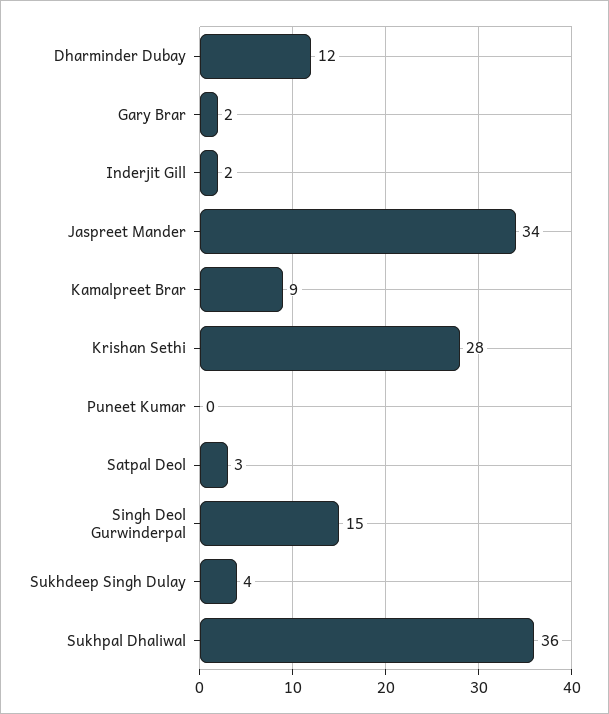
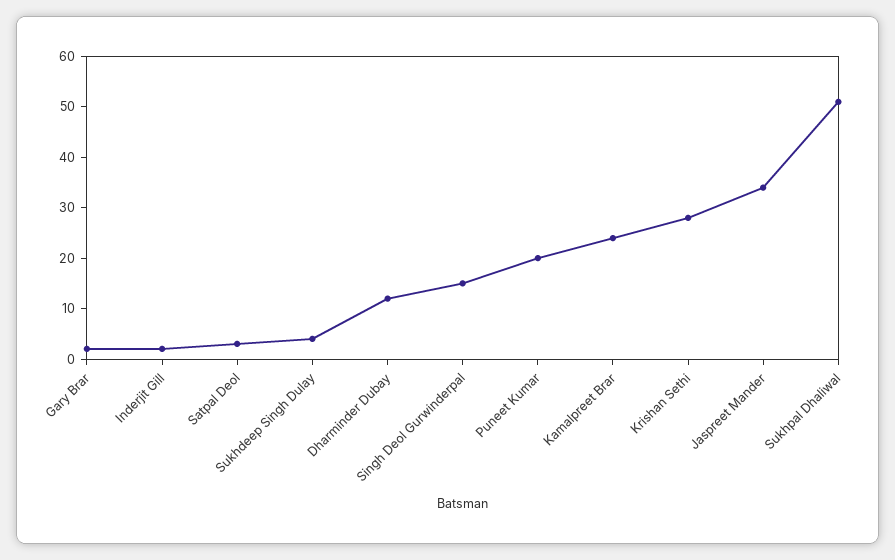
Kamalpreet Brar: 9 -> 25
Puneet Kumar: 0 -> 20
Sukhpal Dhaliwal: 36 -> 50

